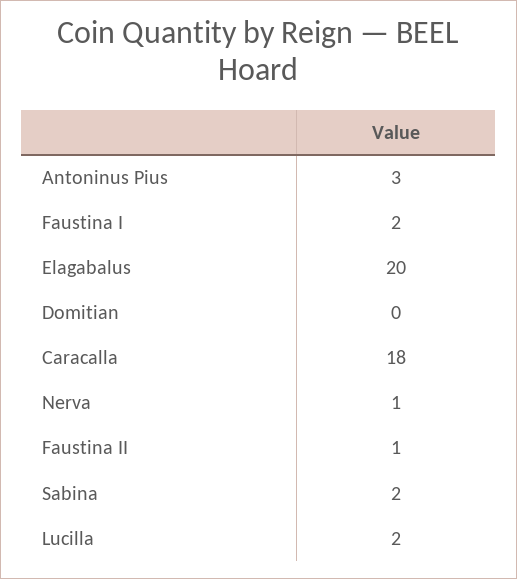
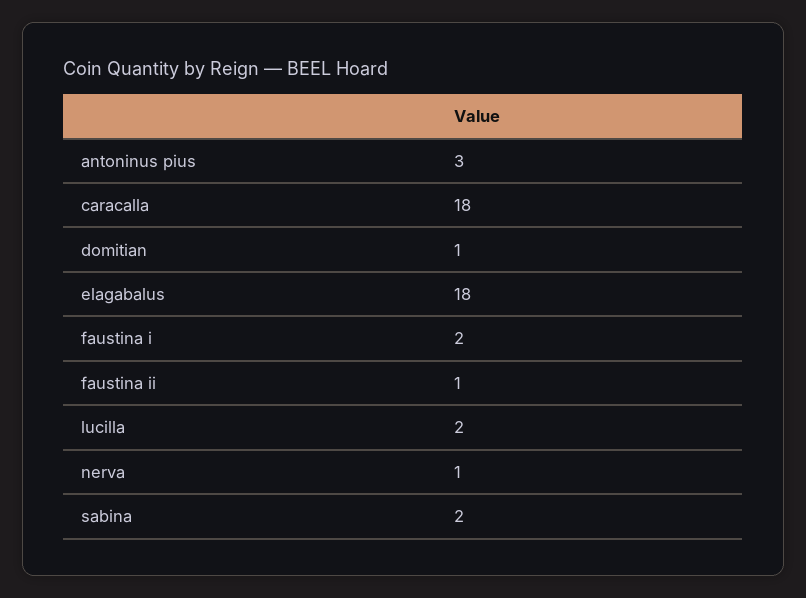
Elagabalus: 20 -> 18
Domitian: 0 -> 1

